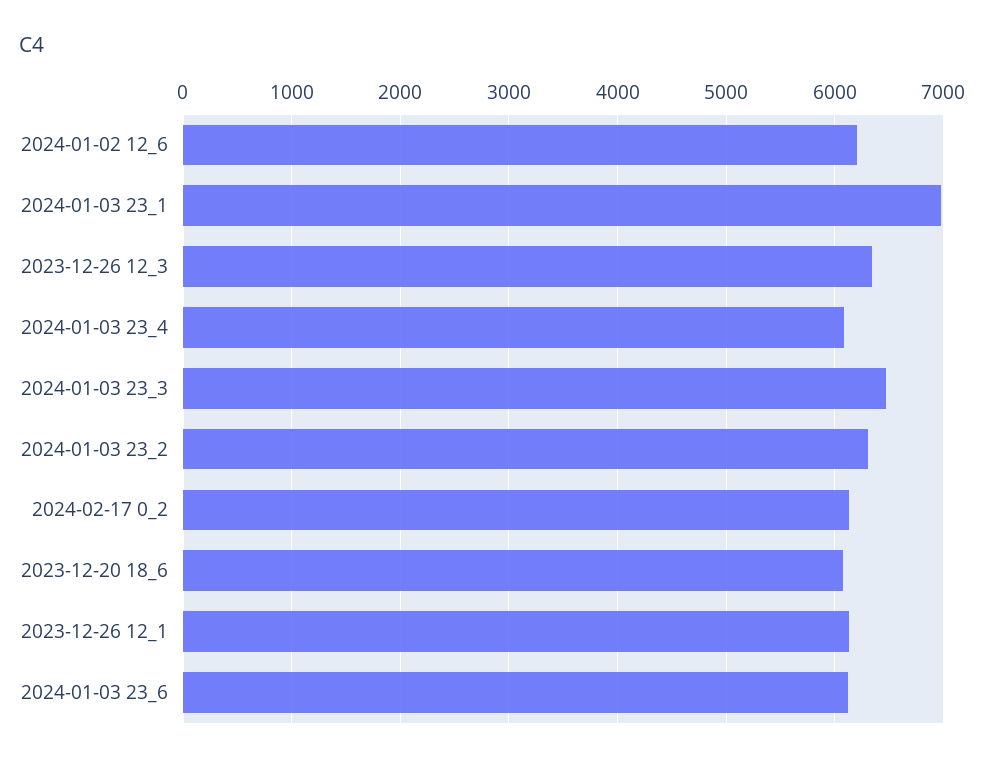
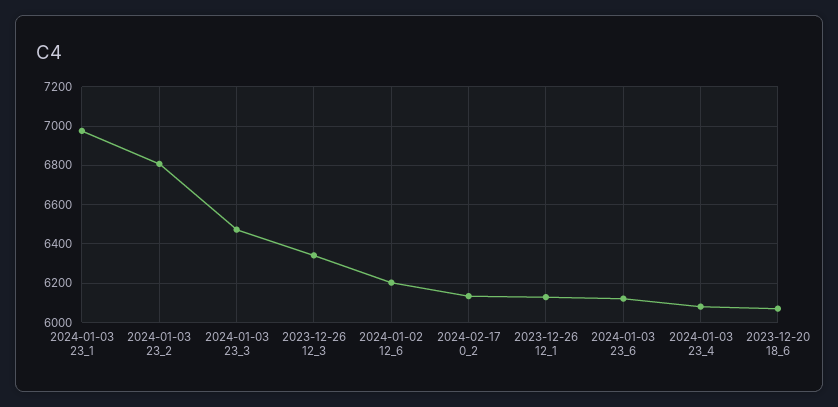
2024-01-03 23_2: 6300 -> 6800

